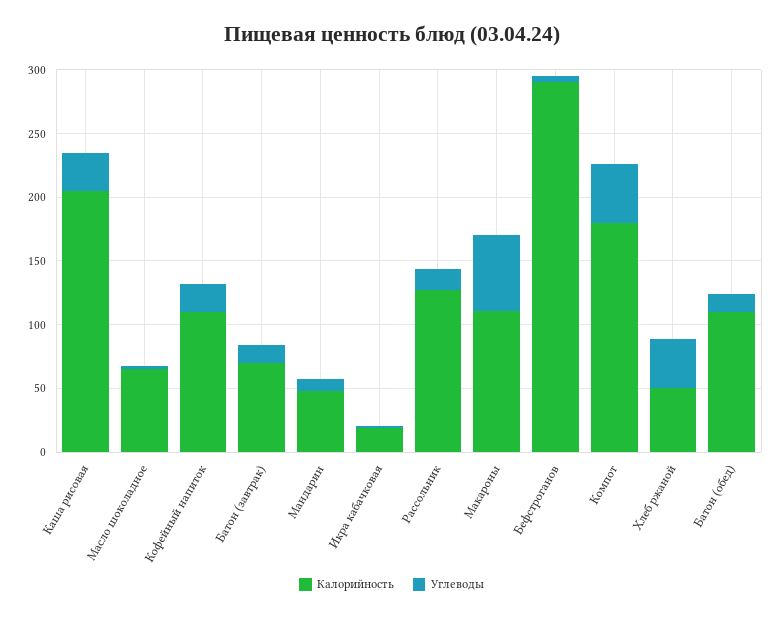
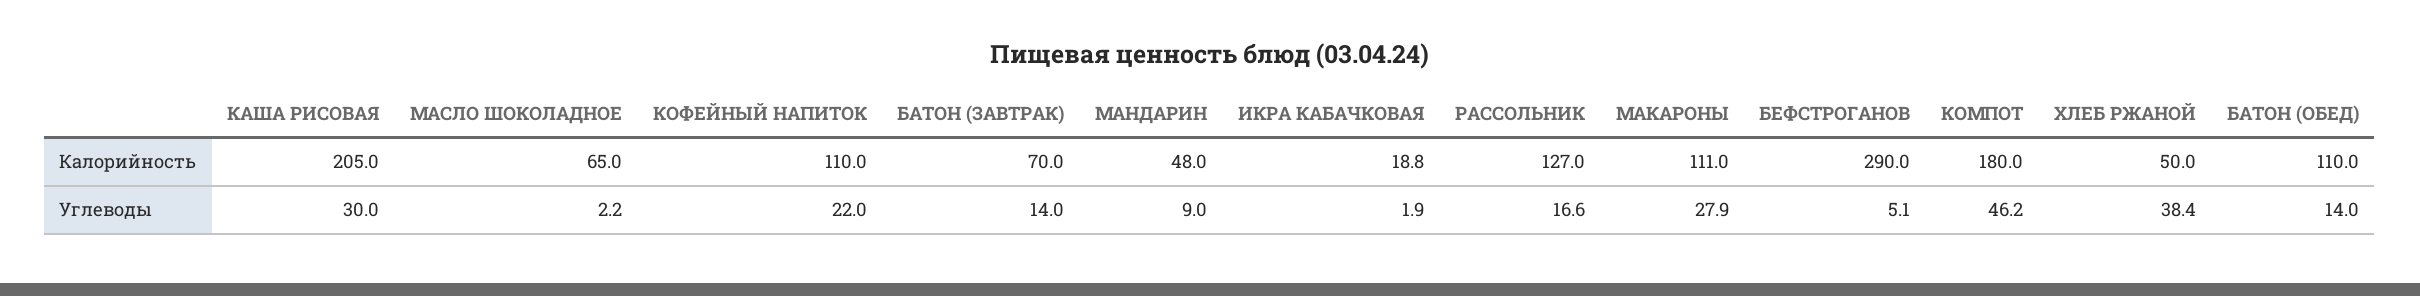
Углеводы, Макароны: 60 -> 27.9

